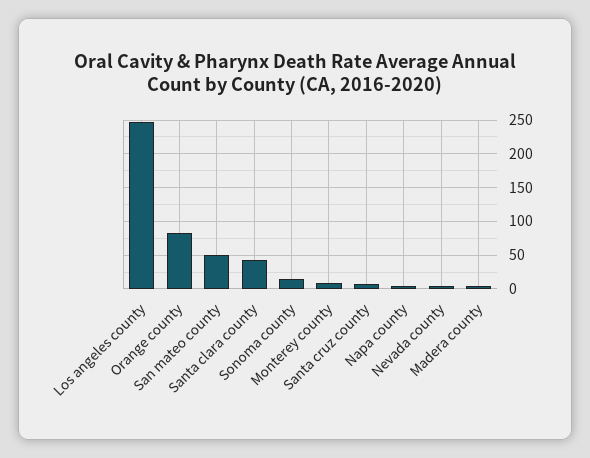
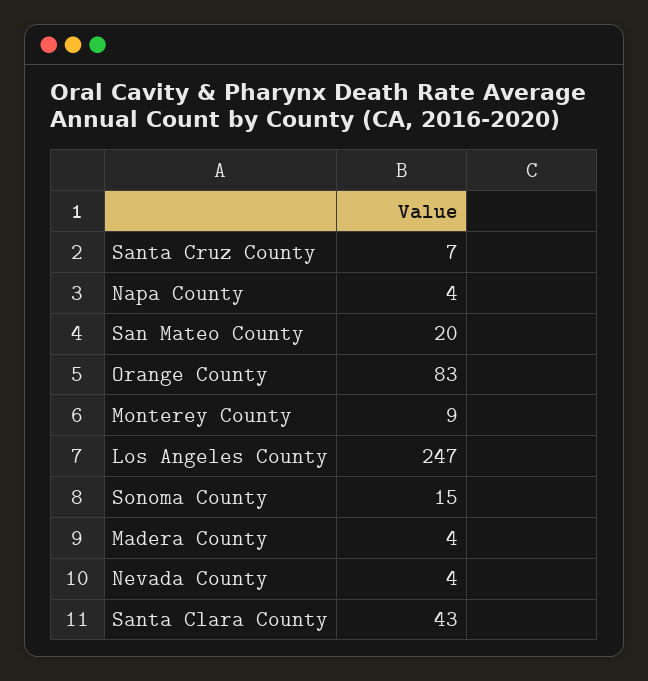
San mateo county: 50 -> 20

